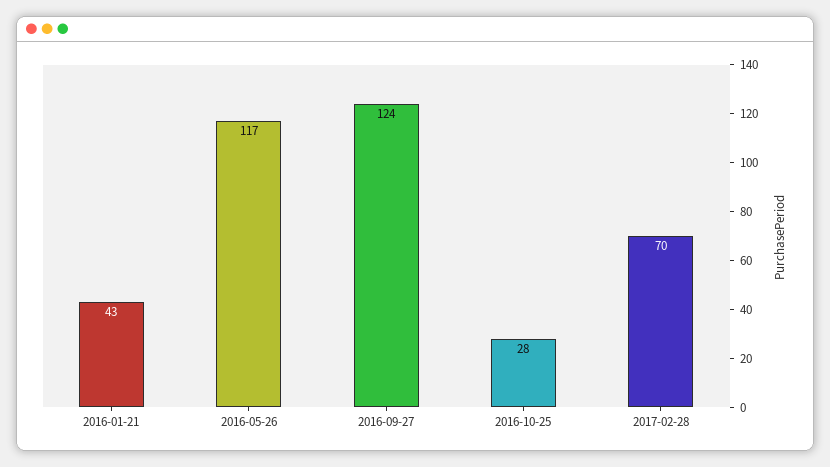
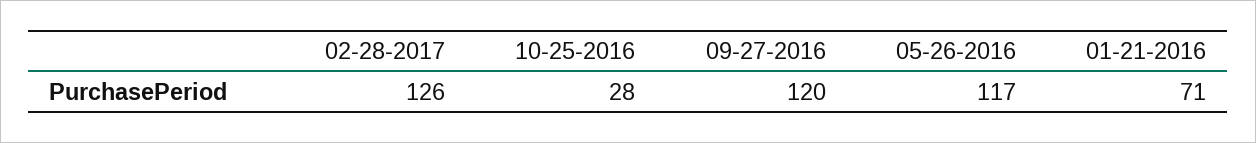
2016-01-21: 43 -> 71
2016-09-27: 124 -> 120
2017-02-28: 70 -> 126

